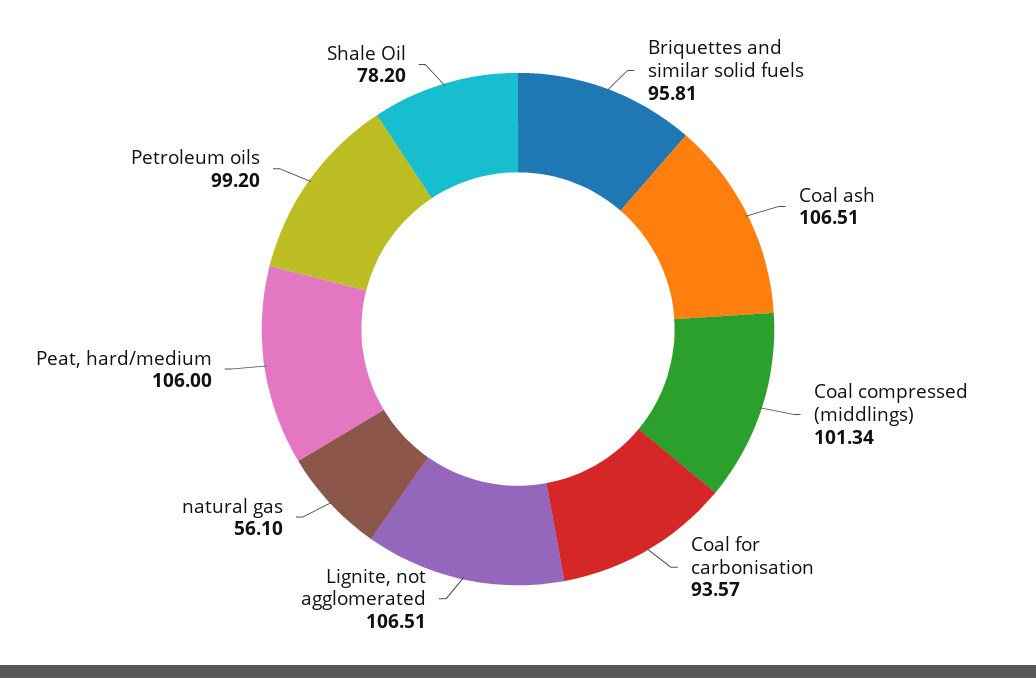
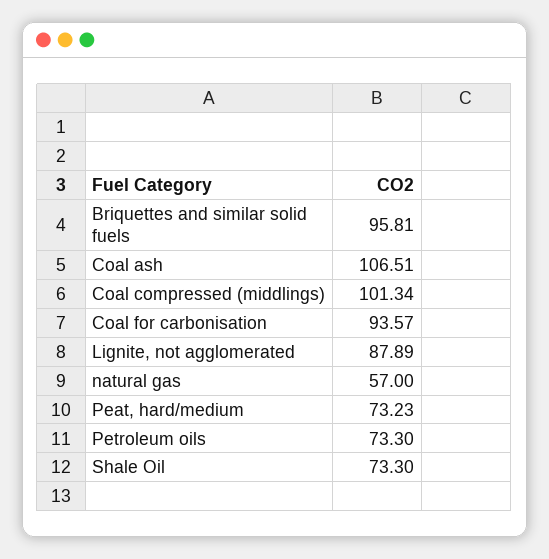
Lignite, not agglomerated: 106.51 -> 87.89
natural gas: 56.1 -> 57
Peat, hard/medium: 106 -> 73.23
Petroleum oils: 99.2 -> 73.3
Shale Oil: 78.2 -> 73.3

